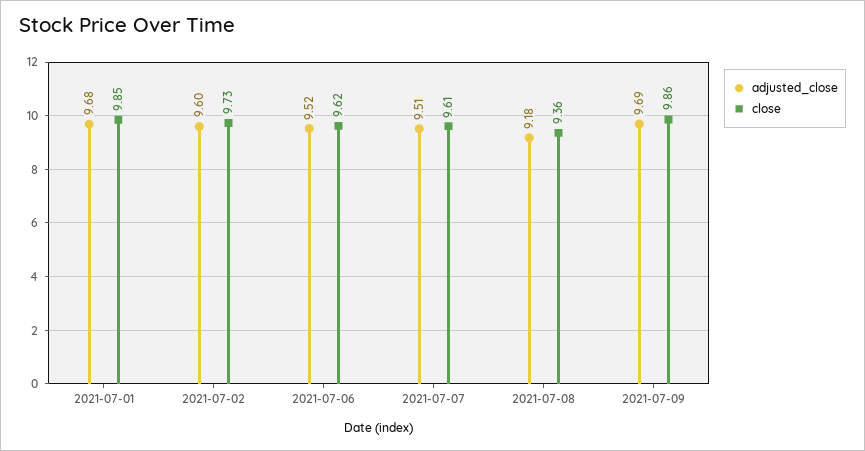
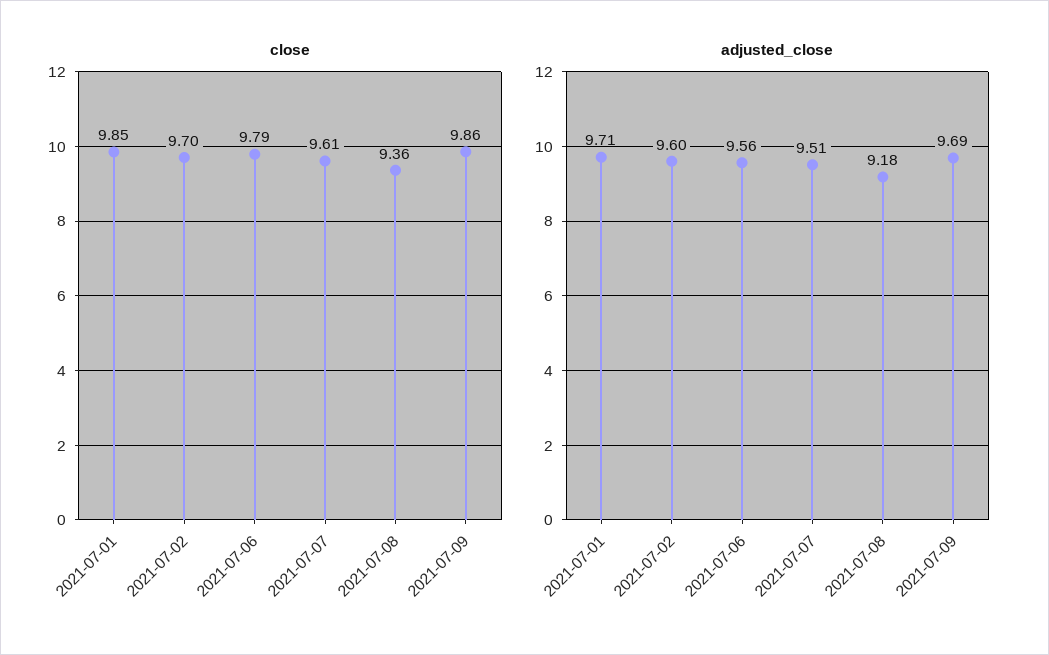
adjusted_close, 2021-07-01: 9.68 -> 9.71
close, 2021-07-02: 9.73 -> 9.7
adjusted_close, 2021-07-06: 9.52 -> 9.56
close, 2021-07-06: 9.62 -> 9.79

